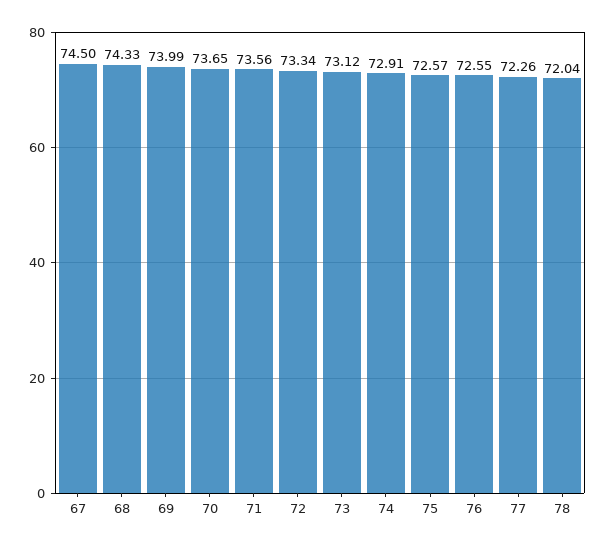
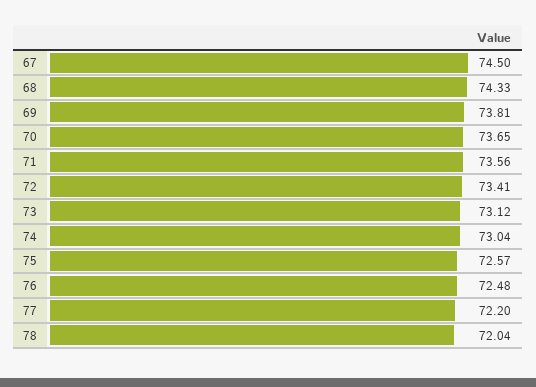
69: 73.99 -> 73.81
72: 73.34 -> 73.41
74: 72.91 -> 73.04
76: 72.55 -> 72.48
77: 72.26 -> 72.2

